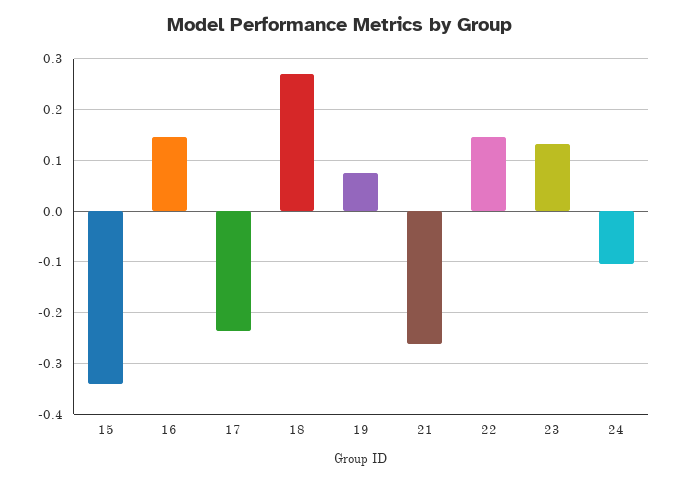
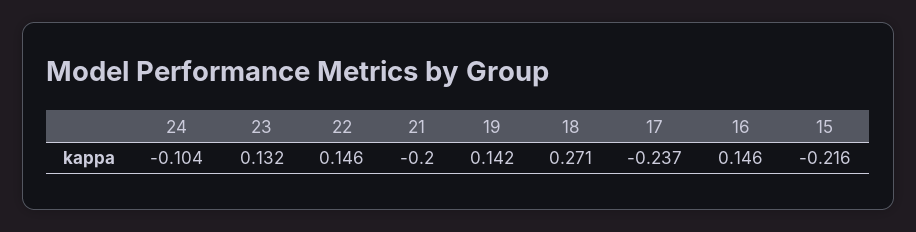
15: -0.34 -> -0.216
19: 0.08 -> 0.142
21: -0.26 -> -0.2

